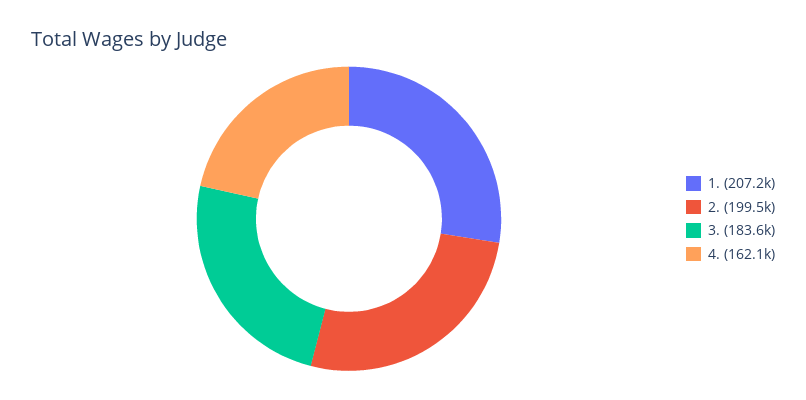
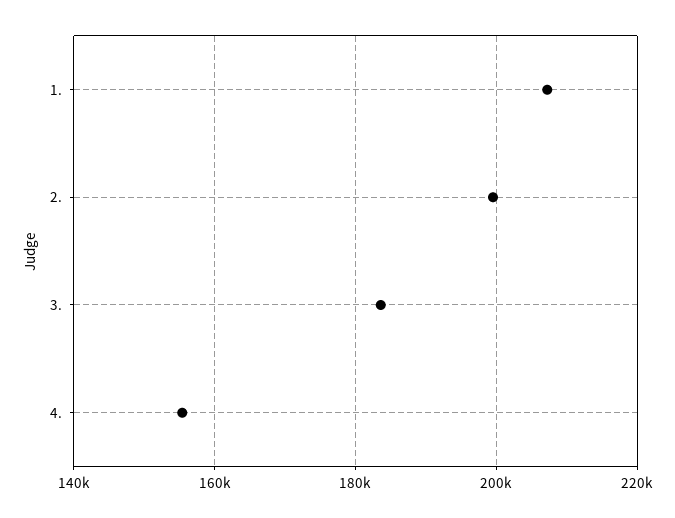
4.: 162100 -> 156000

